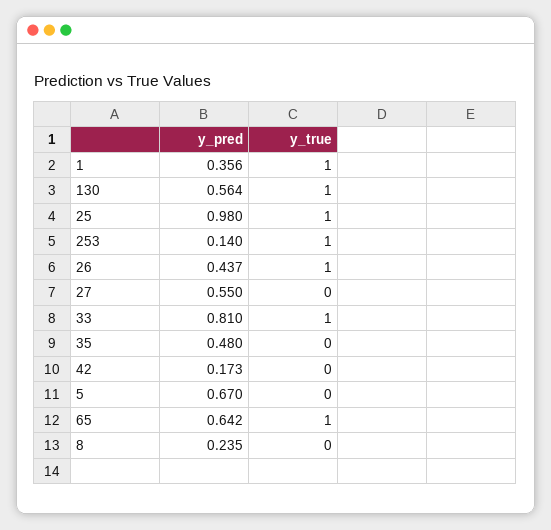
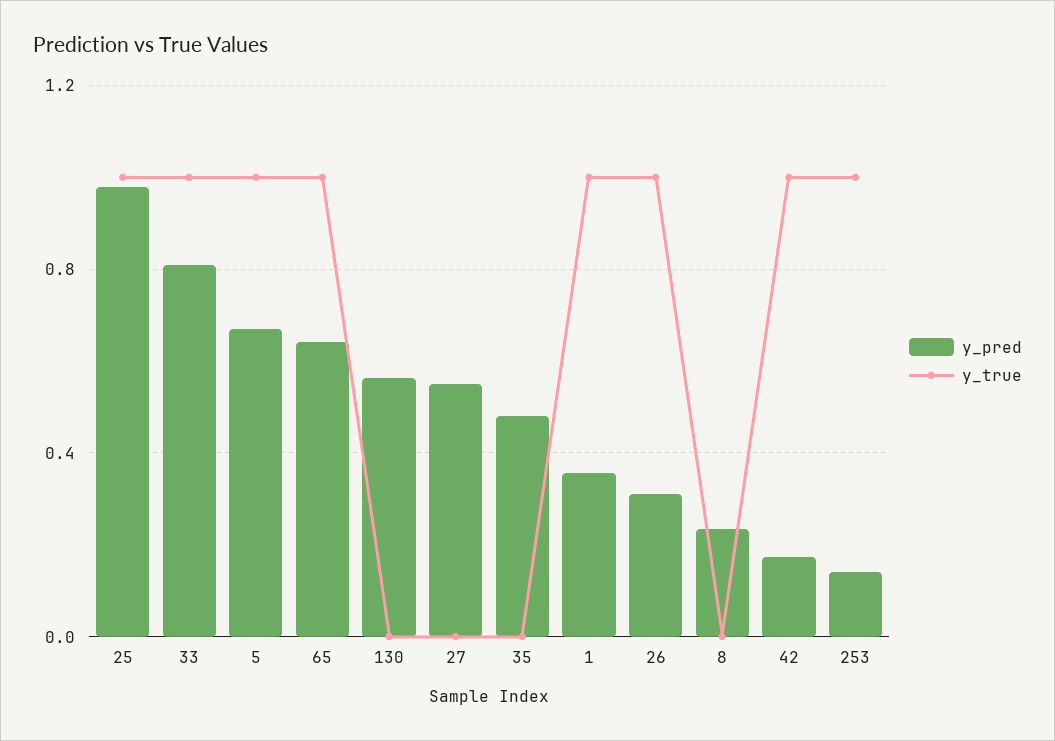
y_true, 130: 1 -> 0
y_pred, 26: 0.437 -> 0.3
y_true, 42: 0 -> 1
y_true, 5: 0 -> 1

